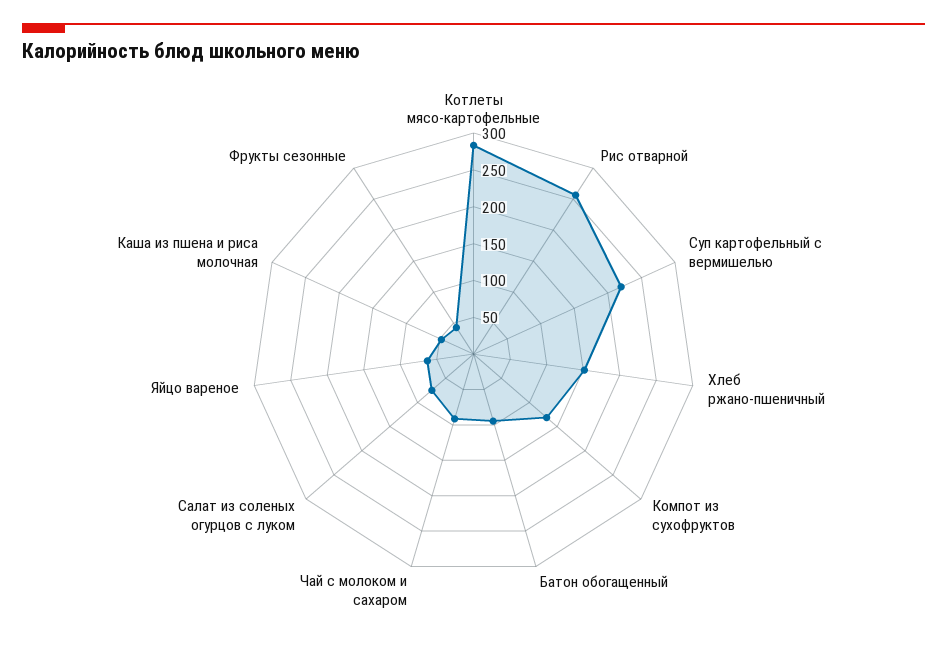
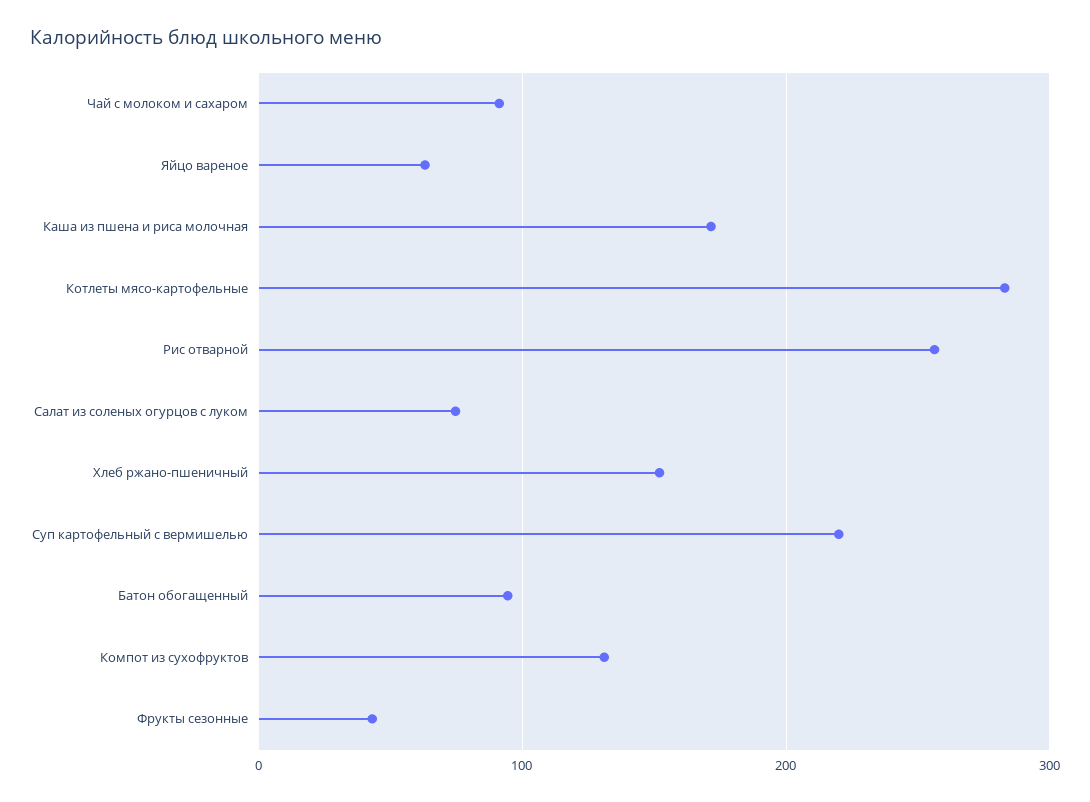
Каша из пшена и риса молочная: 50 -> 170

